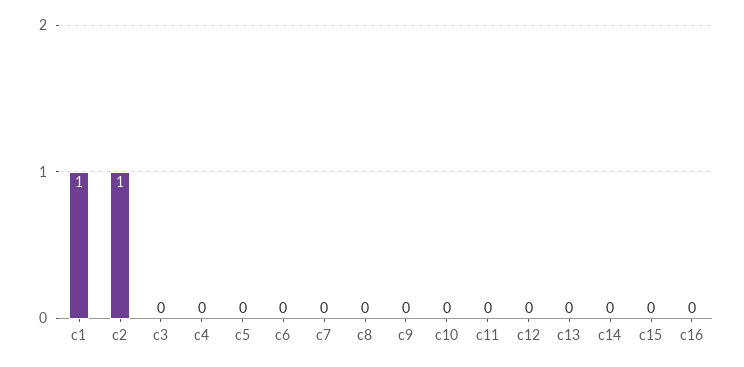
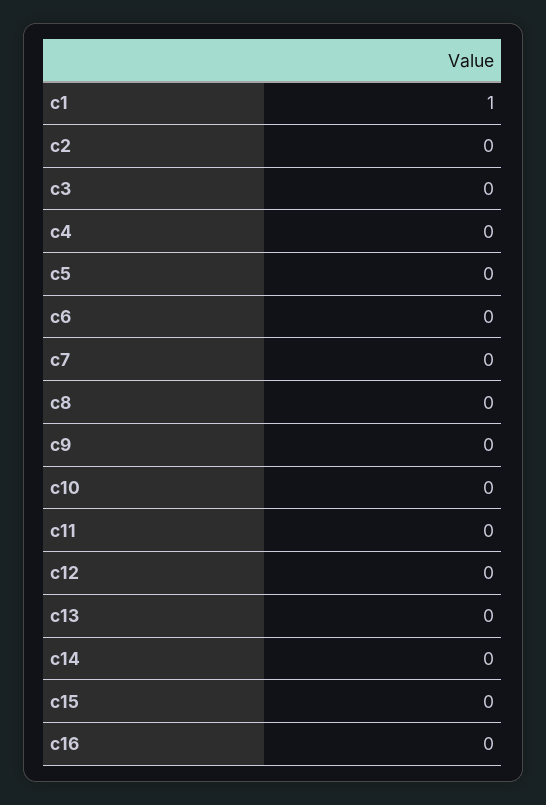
c2: 1 -> 0

